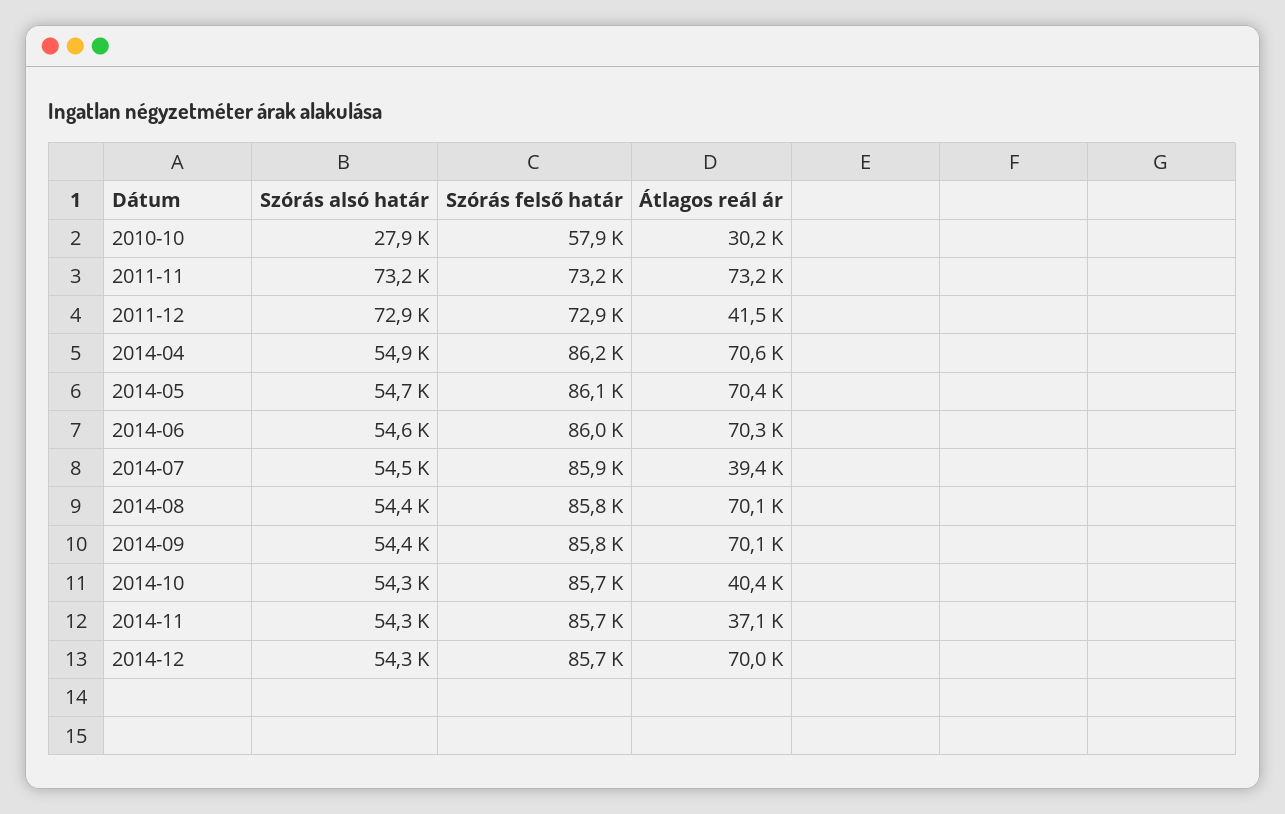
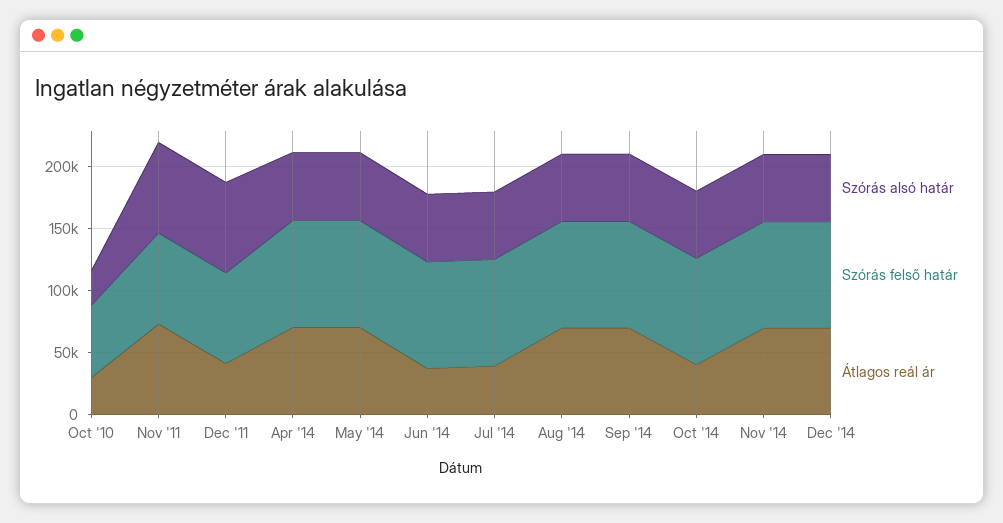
Átlagos reál ár, 2014-06: 70300 -> 40000
Átlagos reál ár, 2014-11: 37100 -> 70000

